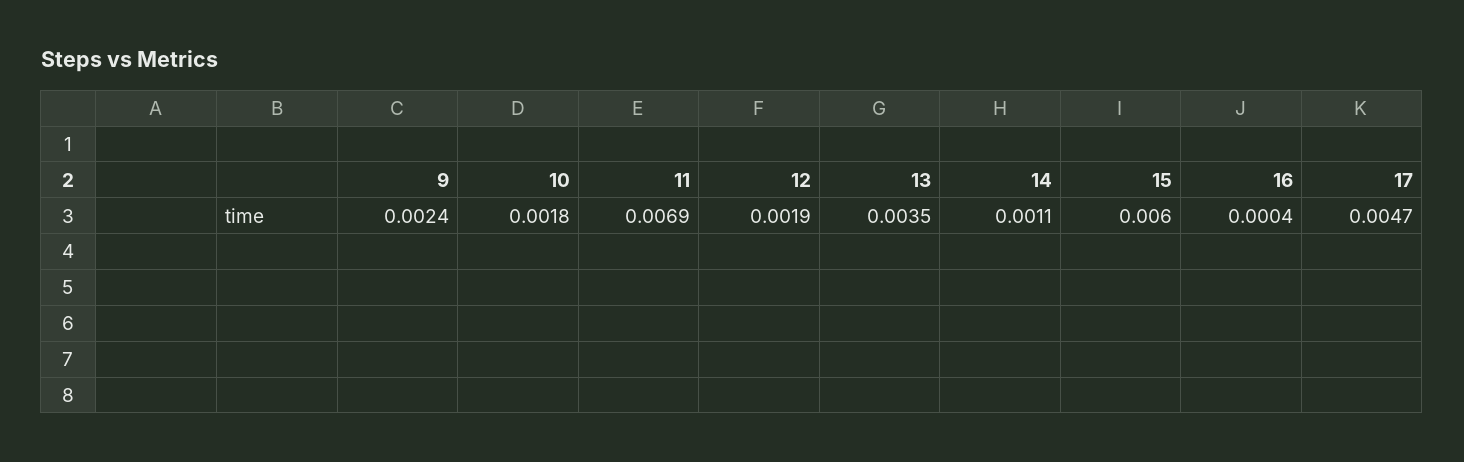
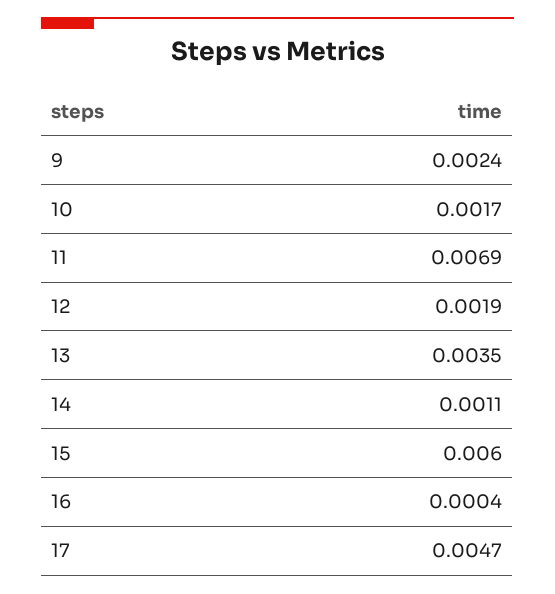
10: 0.0018 -> 0.0017

